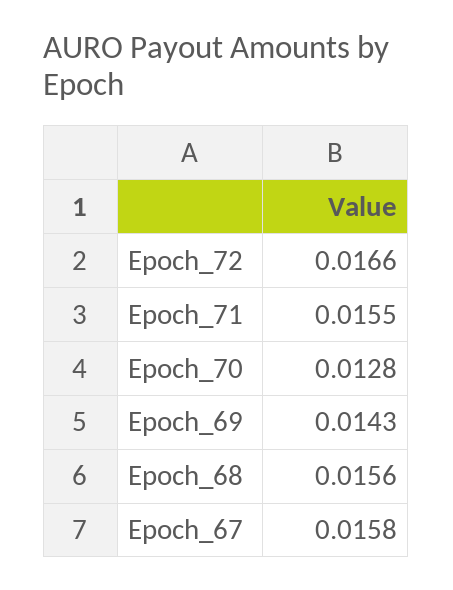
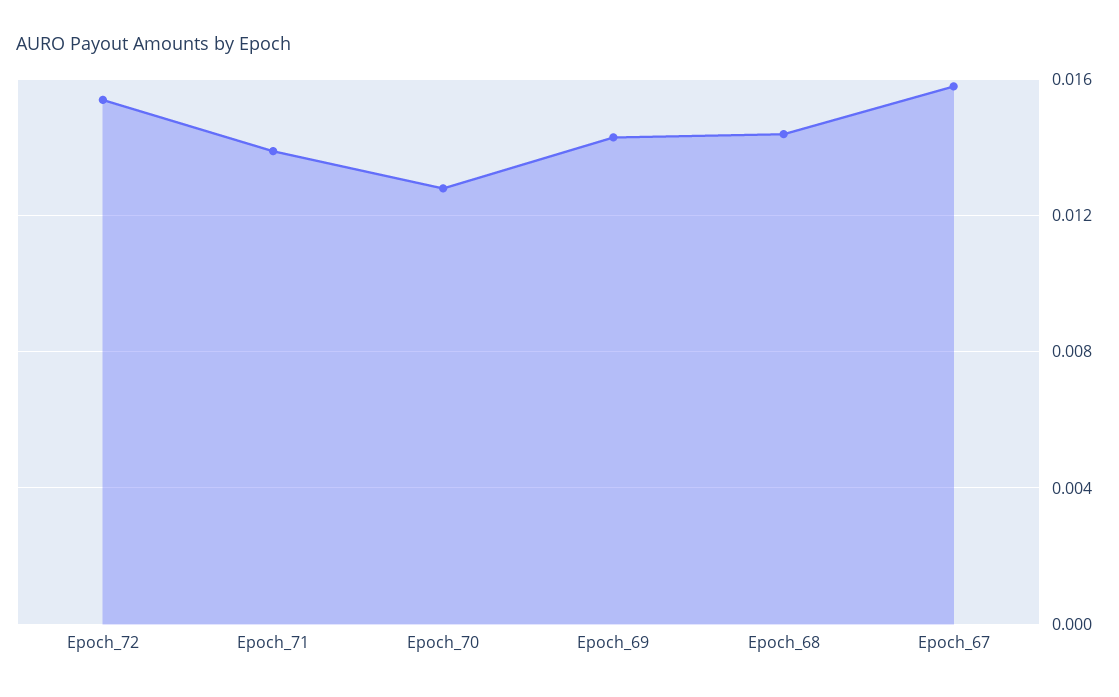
Epoch_72: 0.0166 -> 0.0155
Epoch_71: 0.0155 -> 0.014
Epoch_68: 0.0156 -> 0.0145

